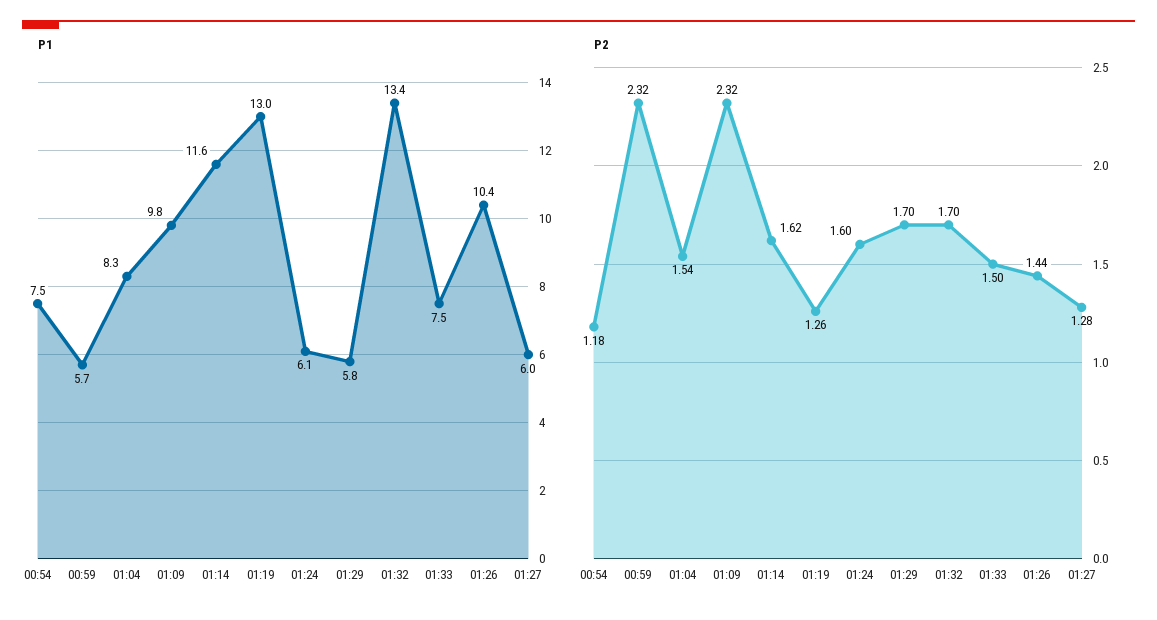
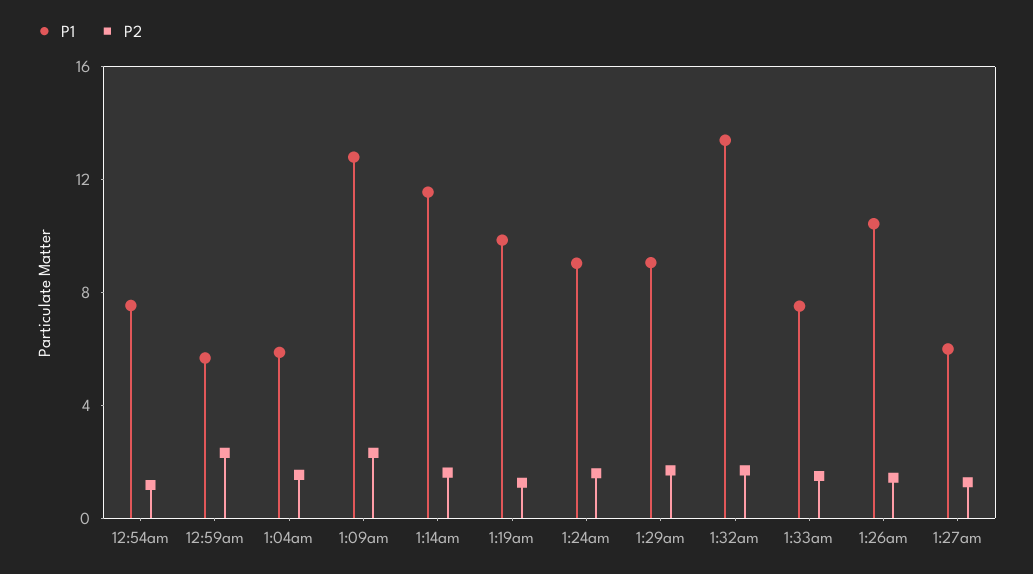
P1, 01:04: 8.3 -> 6
P1, 01:09: 9.8 -> 13
P1, 01:19: 13 -> 10
P1, 01:24: 6.1 -> 9
P1, 01:29: 5.8 -> 9

